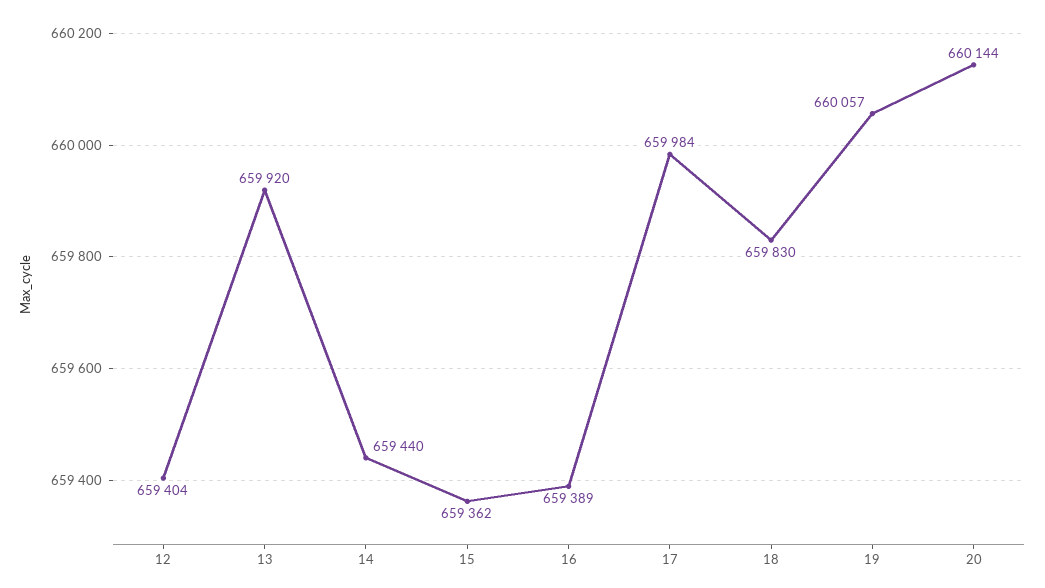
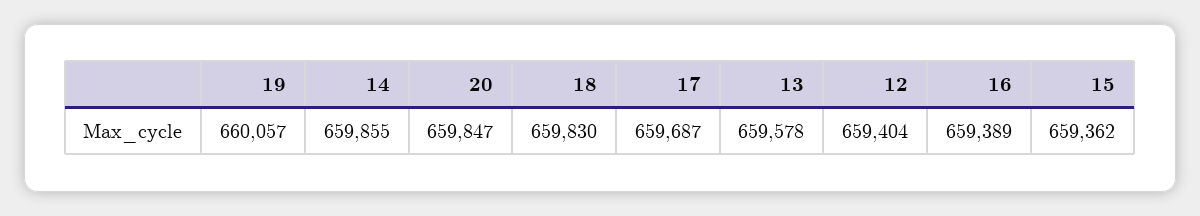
13: 659920 -> 659578
14: 659440 -> 659855
17: 659984 -> 659687
20: 660144 -> 659847

